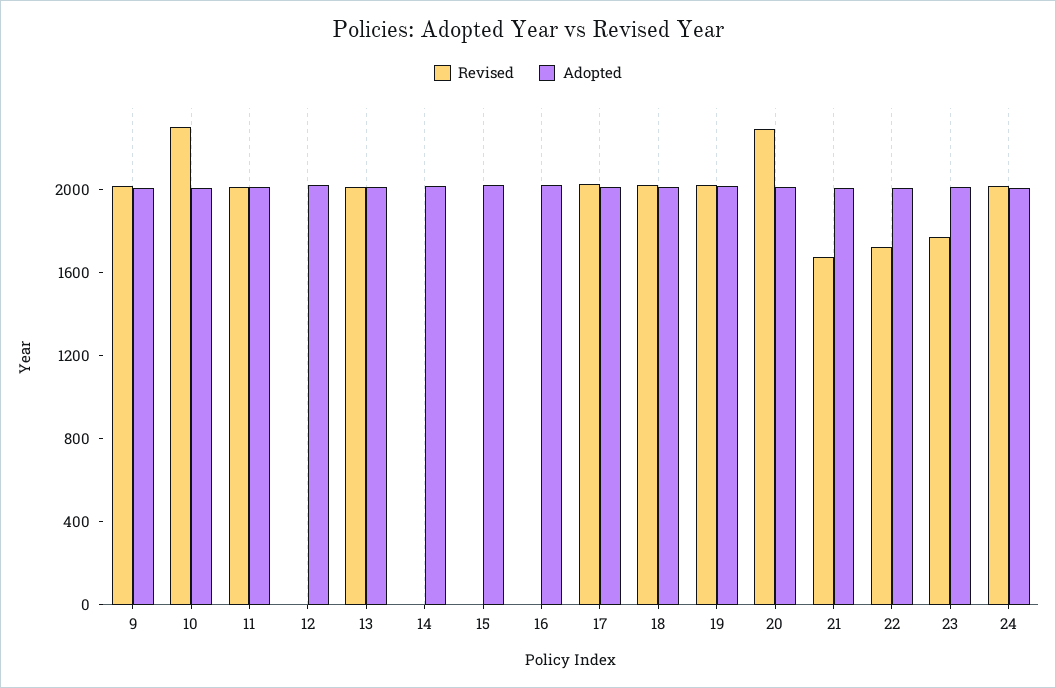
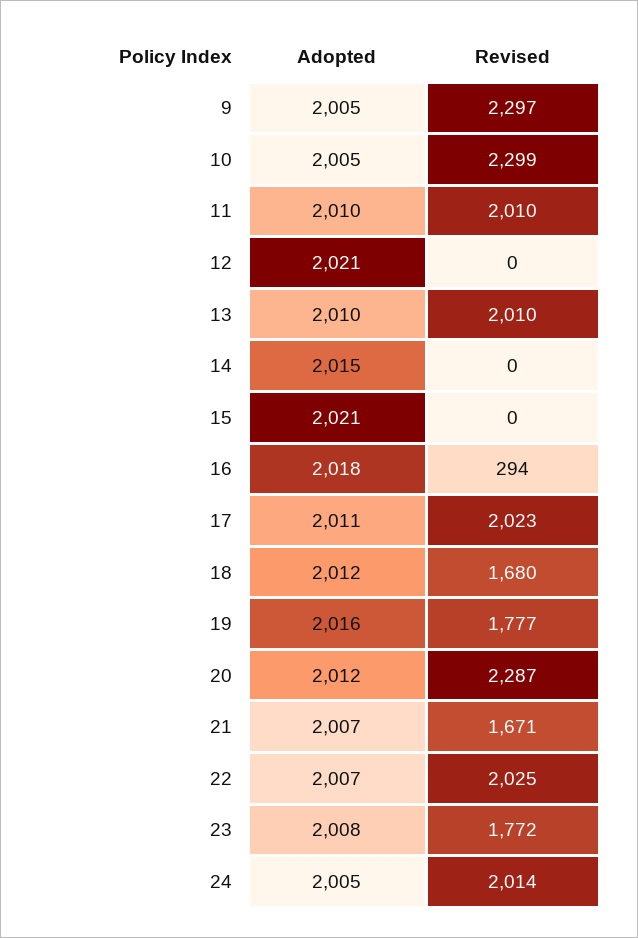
Revised, 9: 2000 -> 2297
Revised, 16: 0 -> 294
Revised, 18: 2000 -> 1680
Revised, 19: 2000 -> 1777
Revised, 22: 1700 -> 2025

